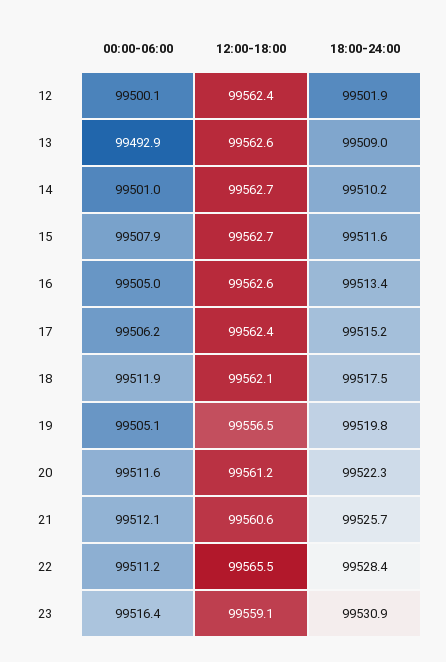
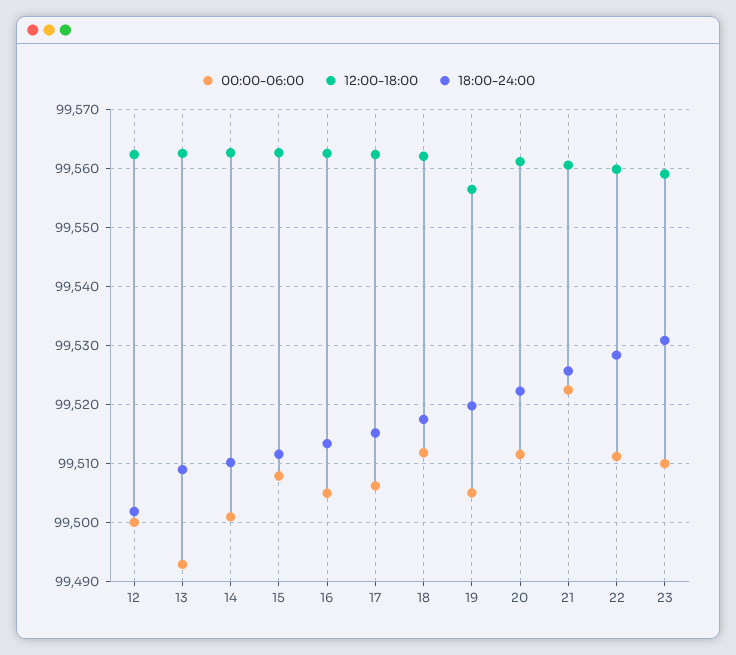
00:00-06:00, 21: 99512.1 -> 99522
12:00-18:00, 22: 99565.5 -> 99560
00:00-06:00, 23: 99516.4 -> 99510

